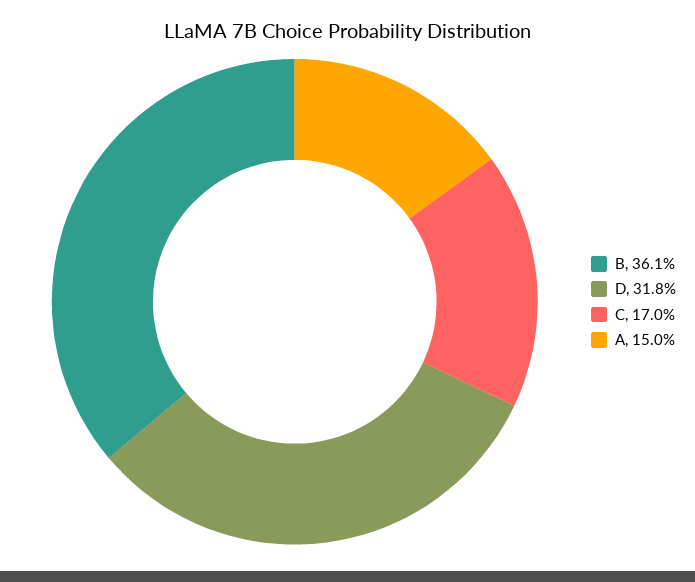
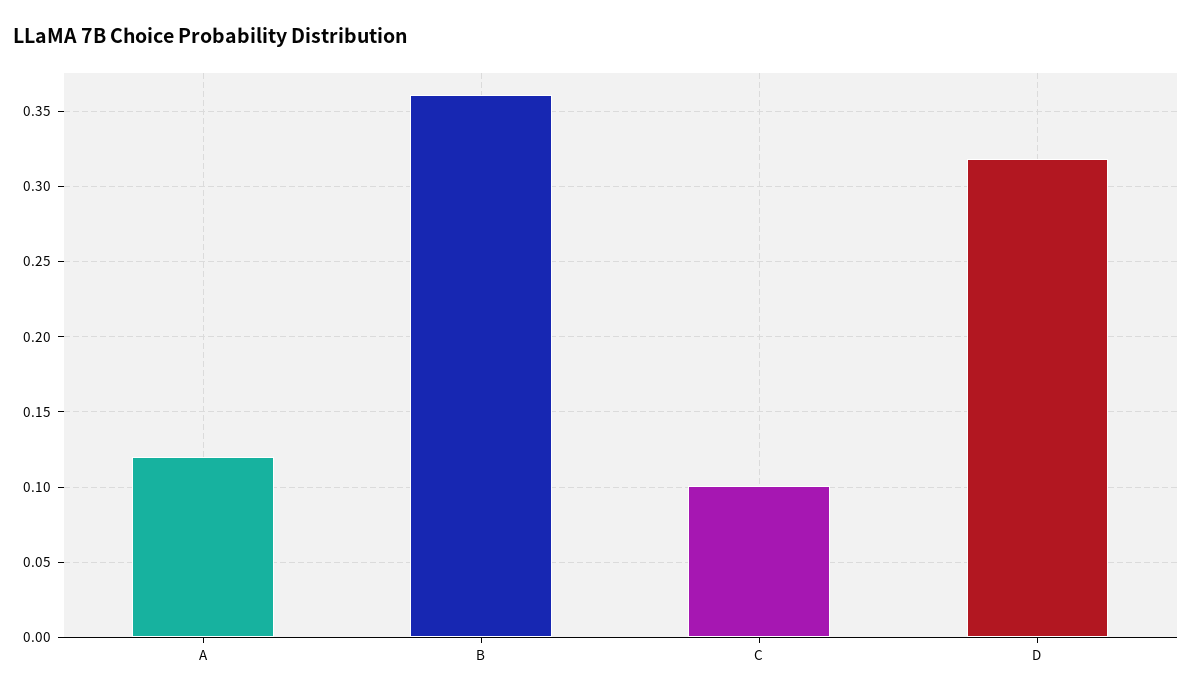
C: 0.17 -> 0.1
A: 0.15 -> 0.12

